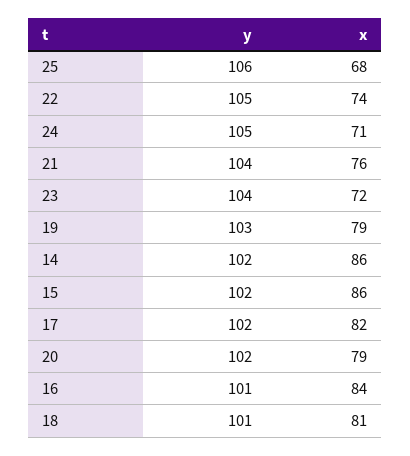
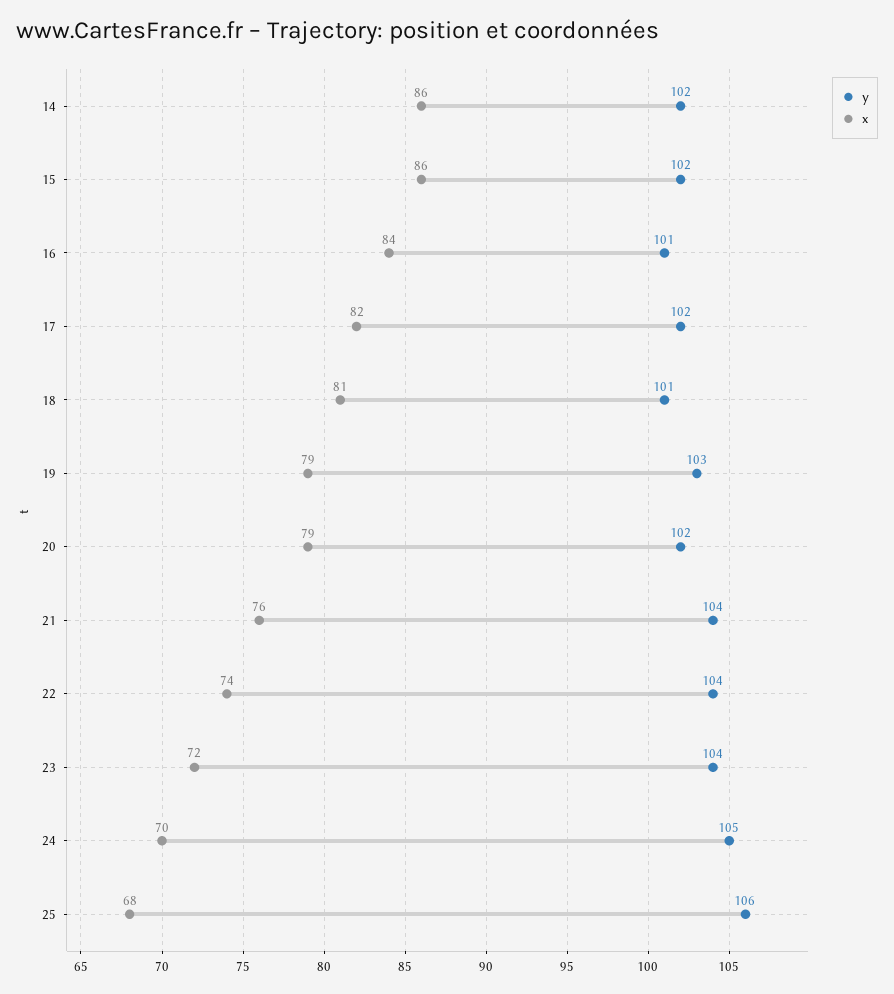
y, 22: 105 -> 104
x, 24: 71 -> 70

